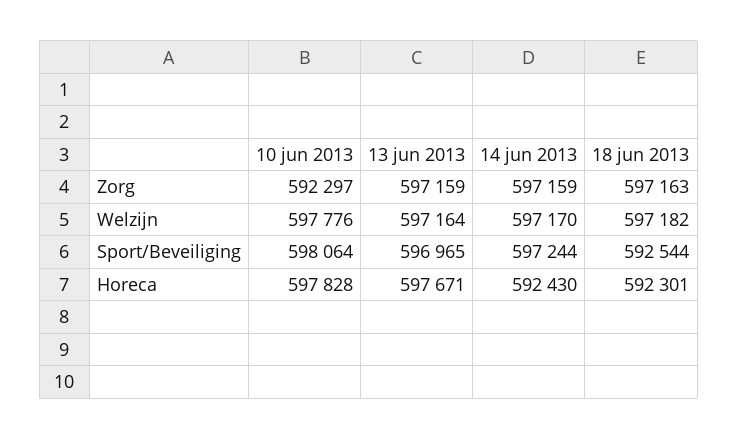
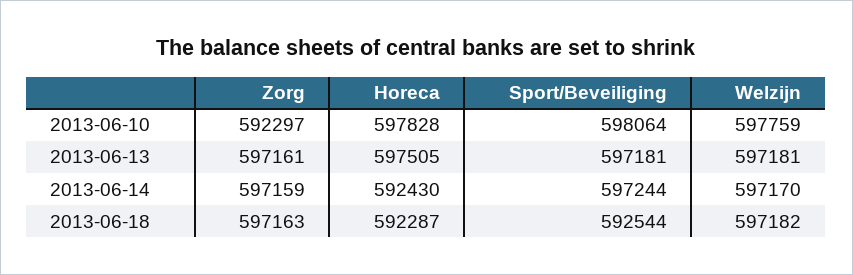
13 jun 2013, Zorg: 597159 -> 597161
10 jun 2013, Welzijn: 597776 -> 597759
13 jun 2013, Welzijn: 597164 -> 597181
13 jun 2013, Sport/Beveiliging: 596965 -> 597181
13 jun 2013, Horeca: 597671 -> 597505
18 jun 2013, Horeca: 592301 -> 592287

